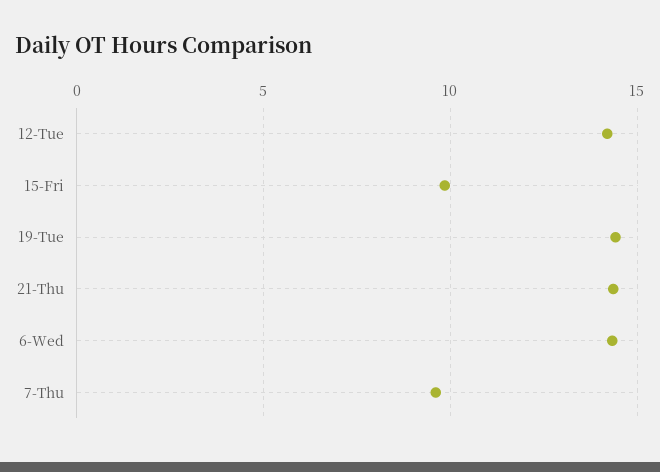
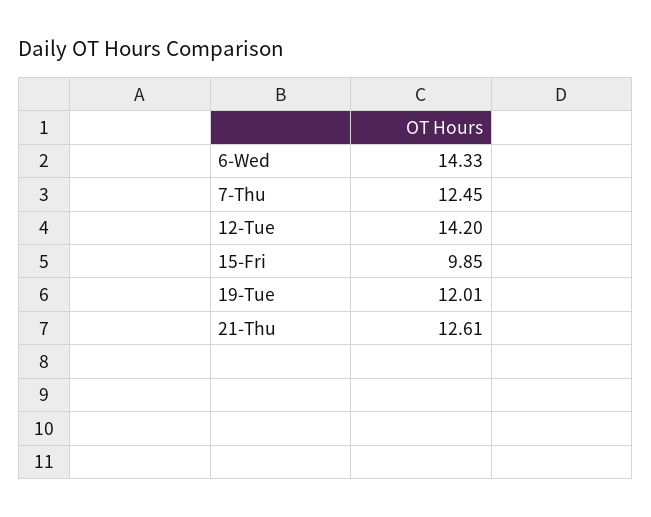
19-Tue: 14.5 -> 12.01
21-Thu: 14.5 -> 12.61
7-Thu: 9.5 -> 12.45

